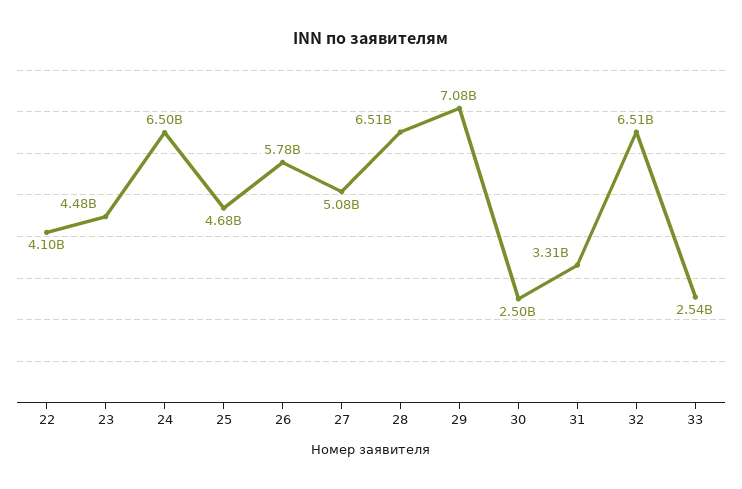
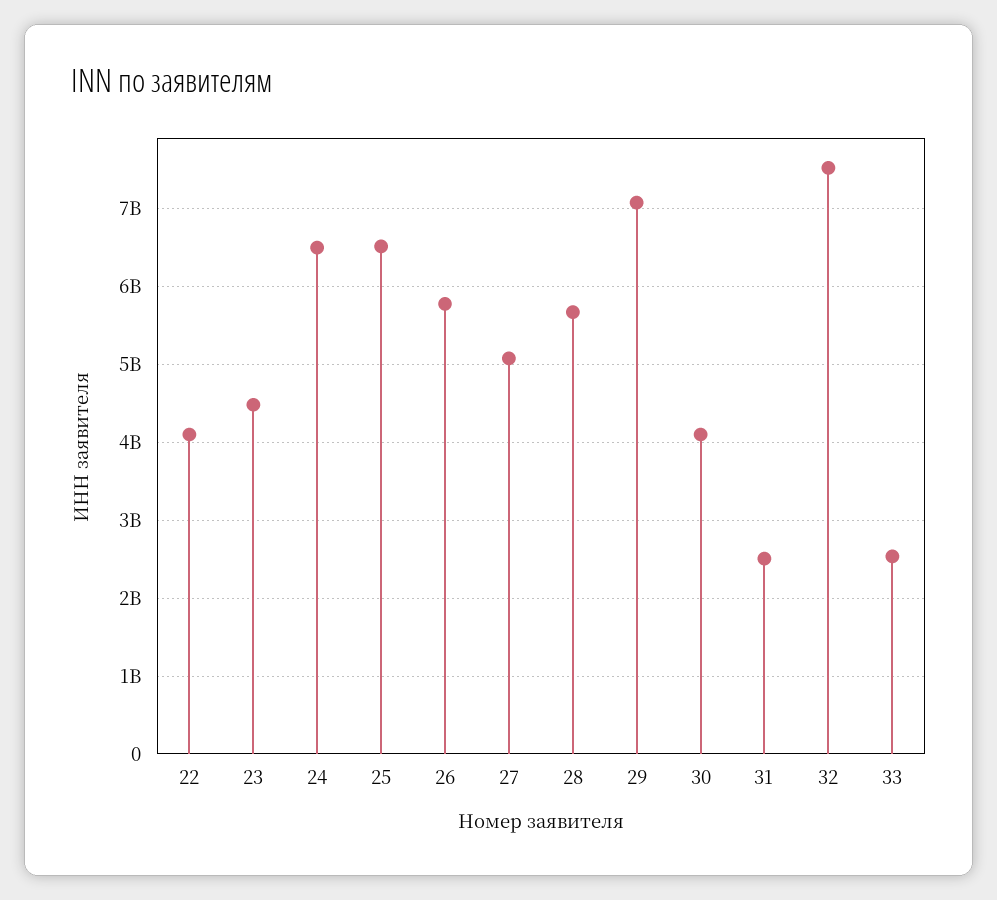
25: 4680000000 -> 6500000000
28: 6510000000 -> 5700000000
30: 2500000000 -> 4100000000
31: 3310000000 -> 2500000000
32: 6510000000 -> 7500000000

